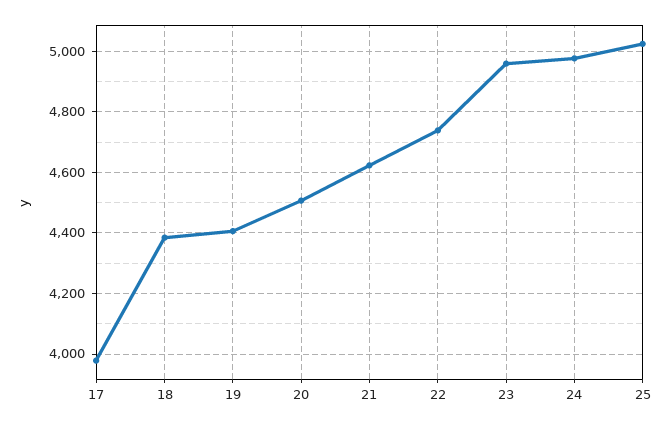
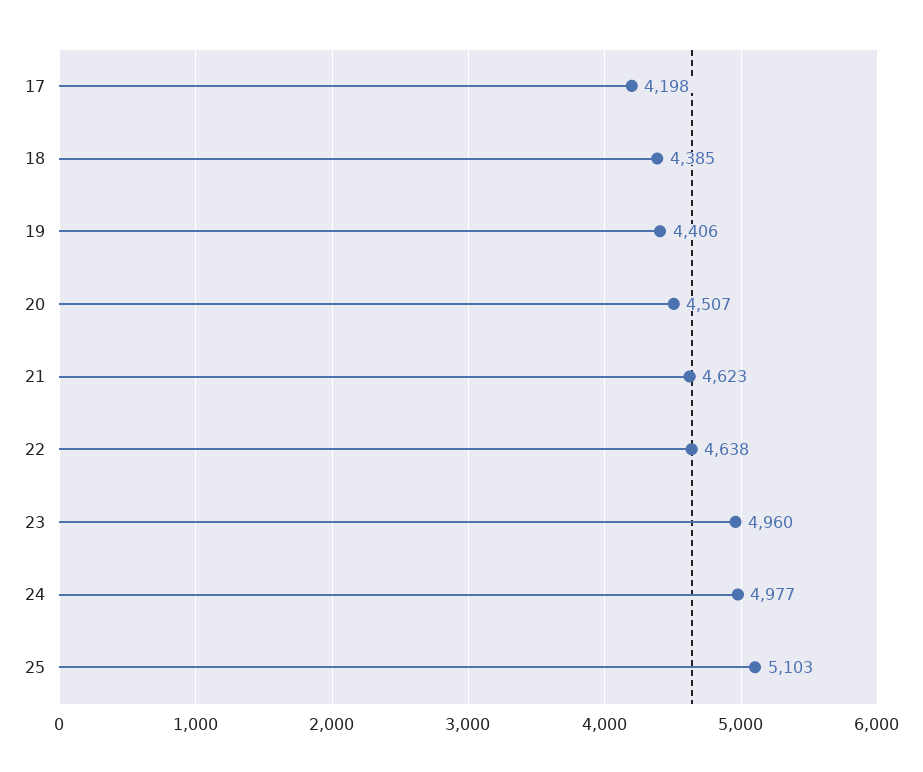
17: 3980 -> 4198
22: 4740 -> 4638
25: 5020 -> 5103

